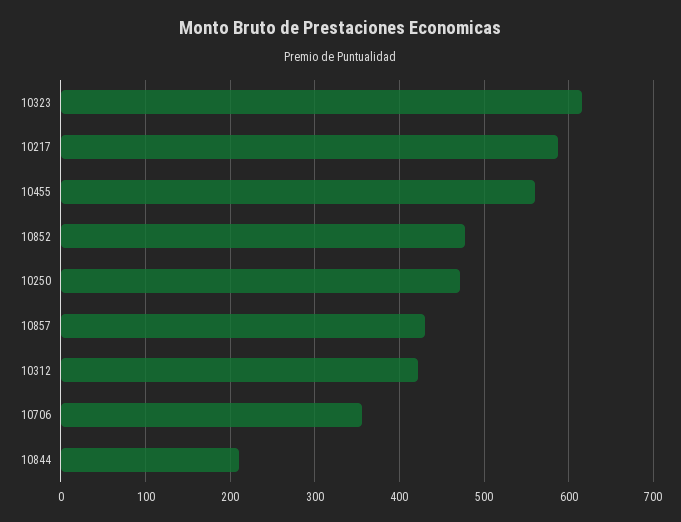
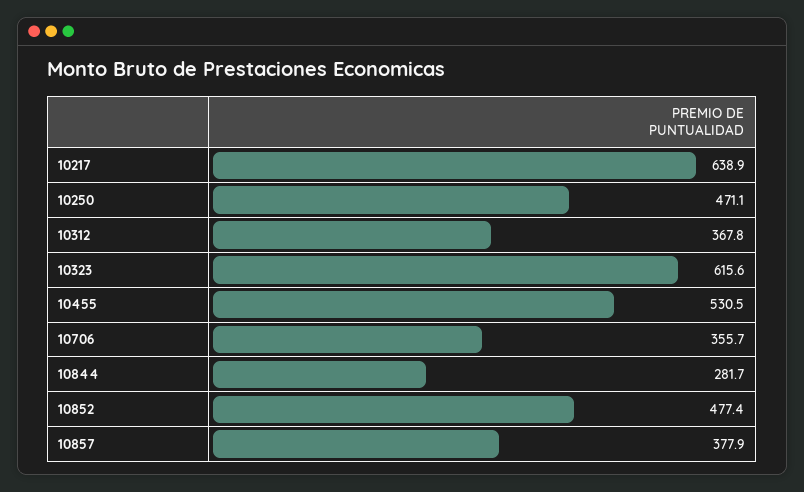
10217: 590 -> 638.9
10455: 560 -> 530.5
10857: 430 -> 377.9
10312: 420 -> 367.8
10844: 210 -> 281.7

